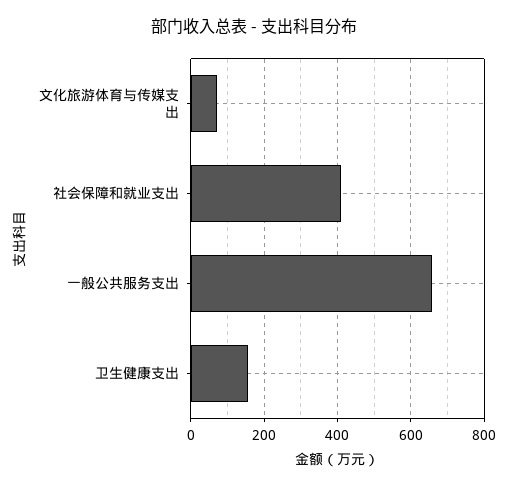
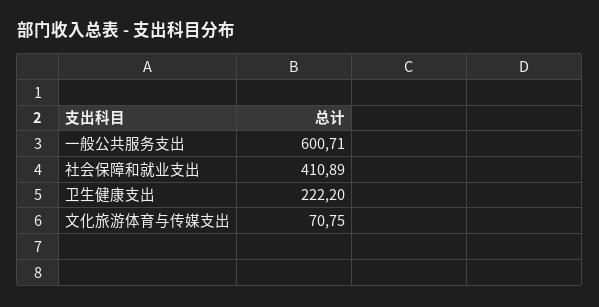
一般公共服务支出: 660 -> 600.71
卫生健康支出: 160 -> 222.2

